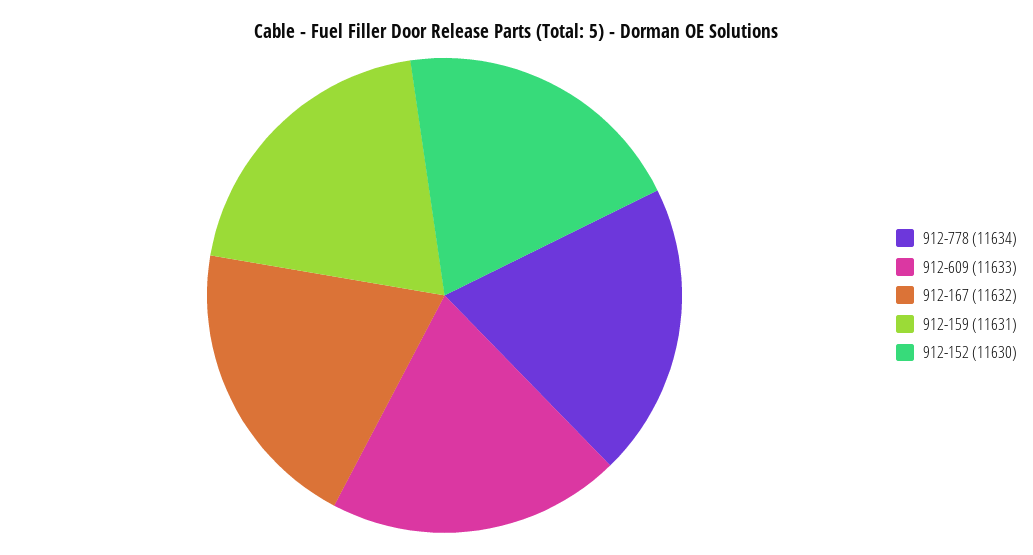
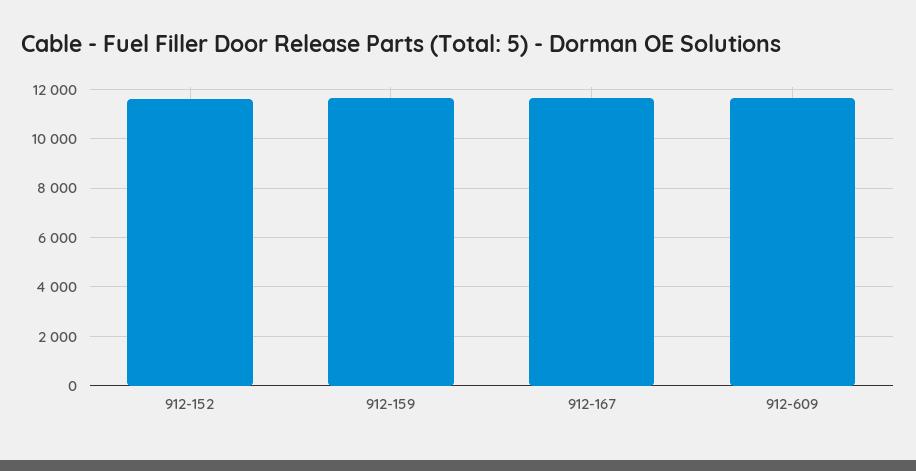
912-778: 11634 -> none

